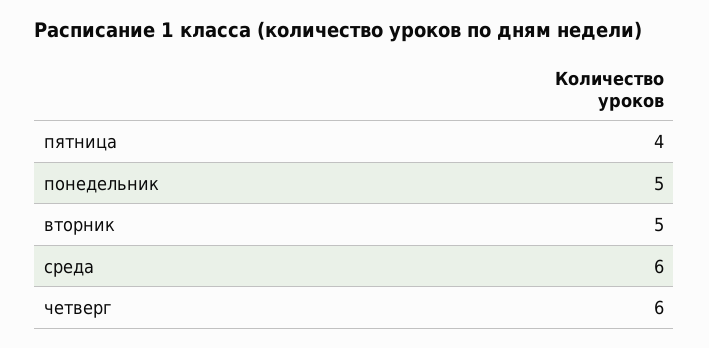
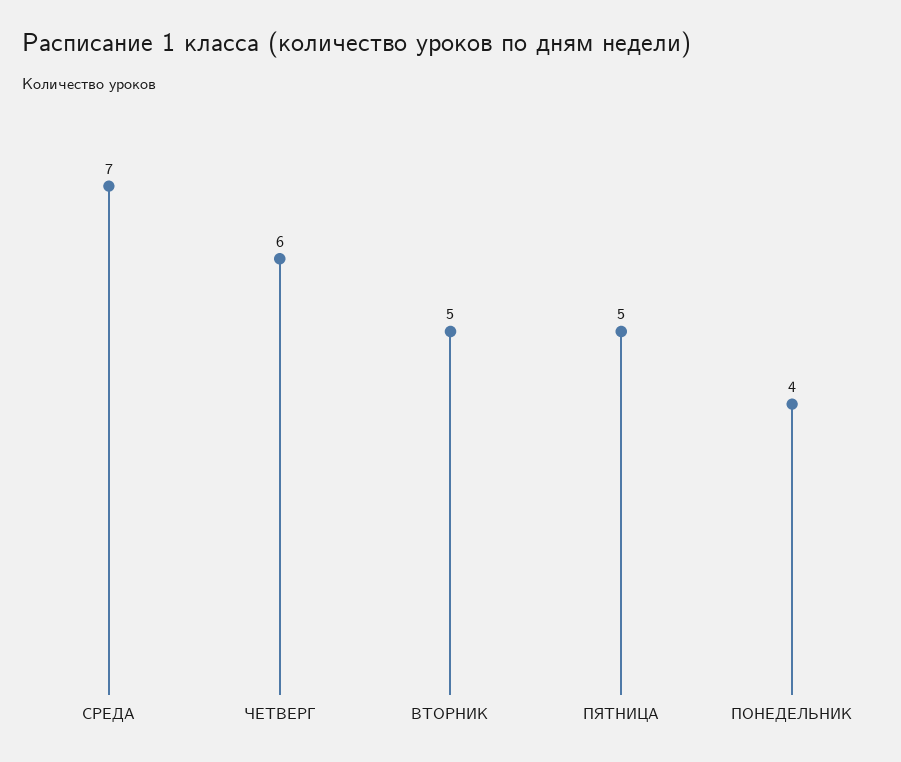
пятница: 4 -> 5
понедельник: 5 -> 4
среда: 6 -> 7

